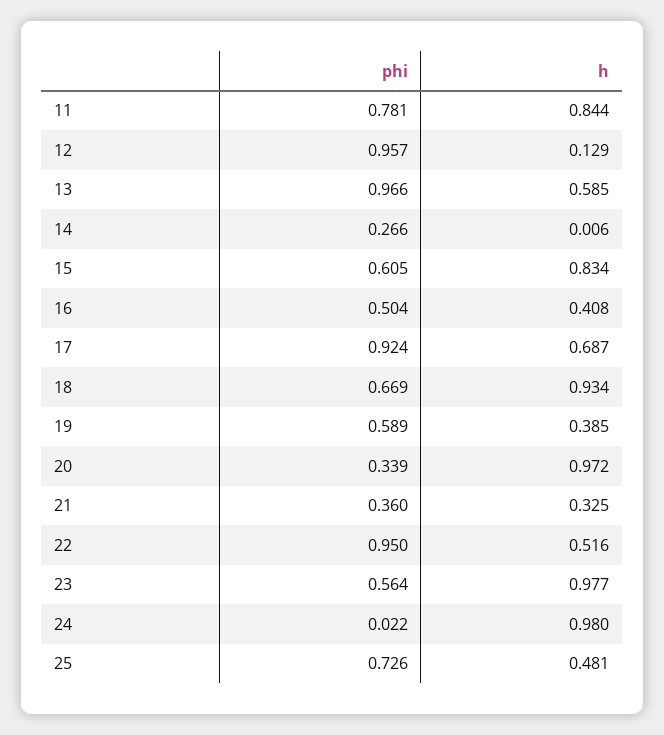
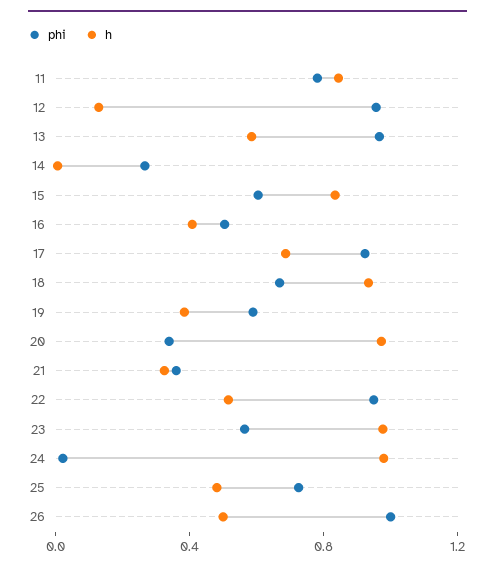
phi, 26: none -> 1
h, 26: none -> 0.5

